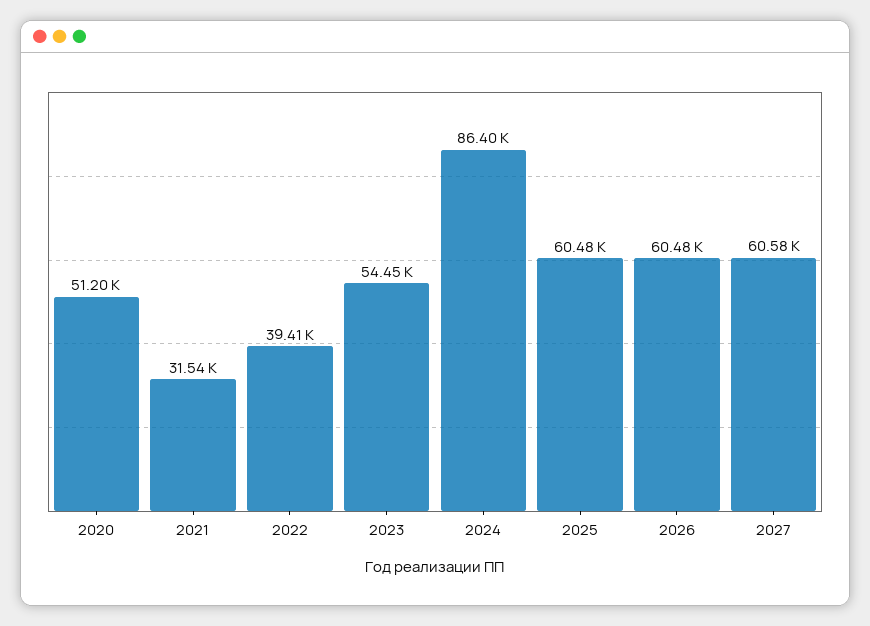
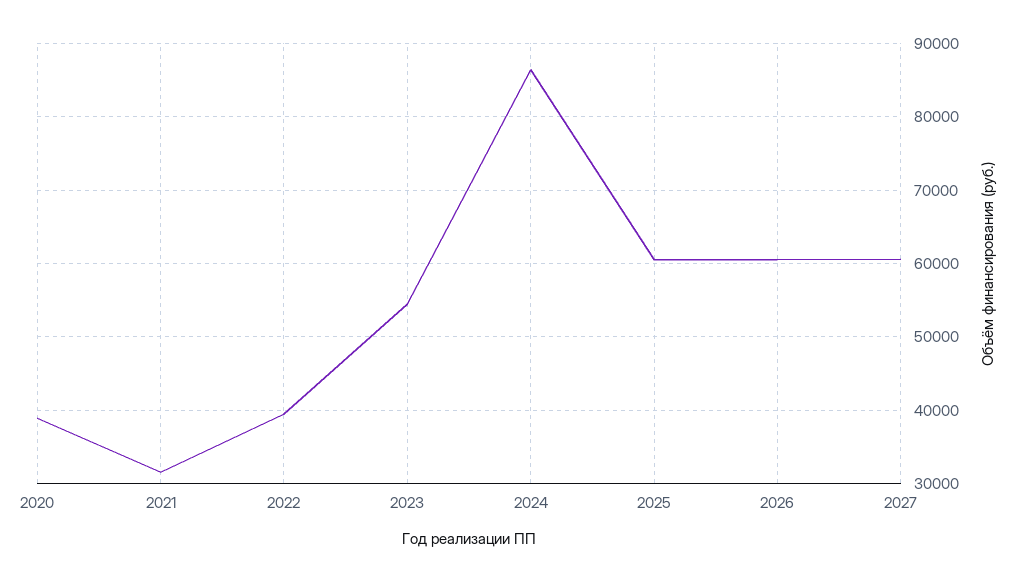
2020: 51200 -> 39000

